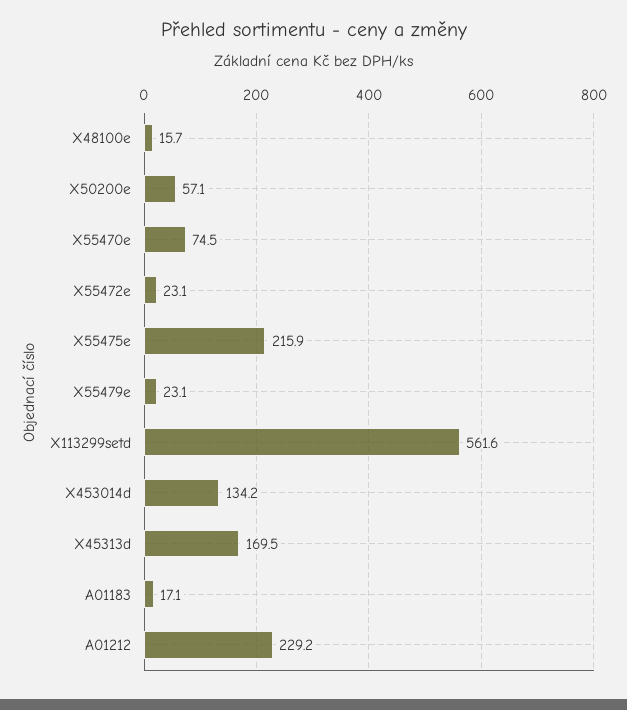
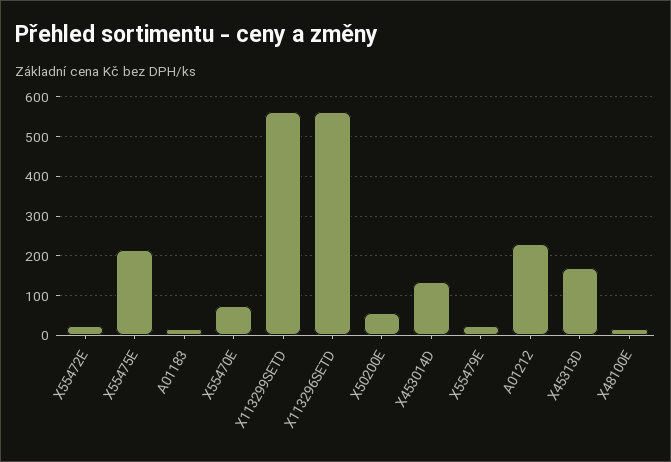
X113296SETD: none -> 560

